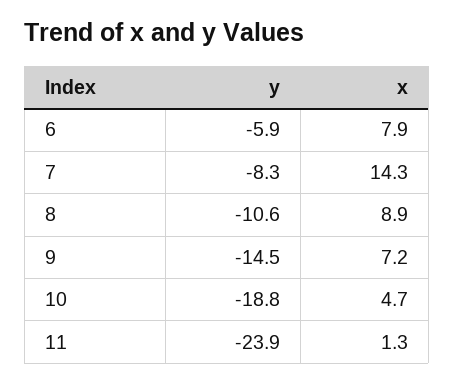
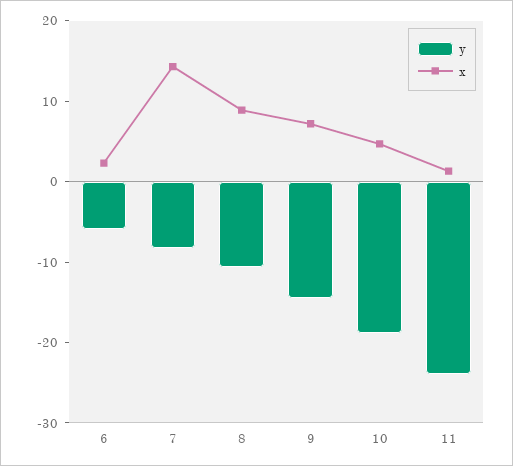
x, 6: 7.9 -> 2

